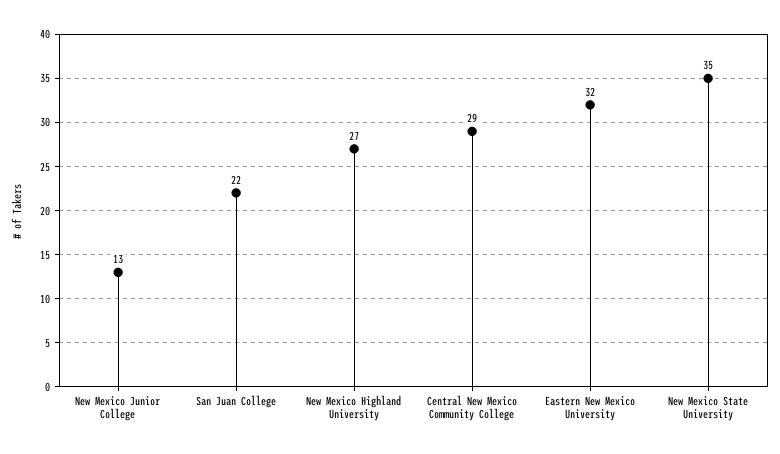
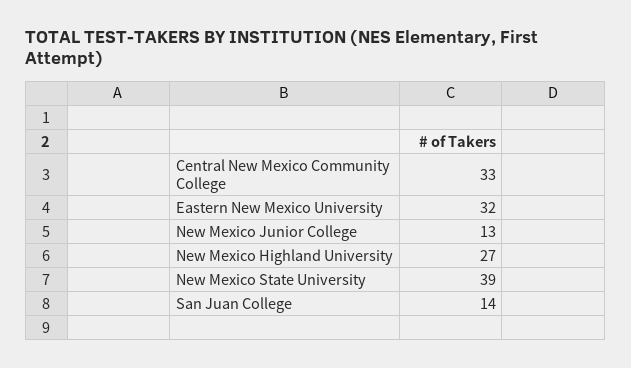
San Juan College: 22 -> 14
Central New Mexico Community College: 29 -> 33
New Mexico State University: 35 -> 39

